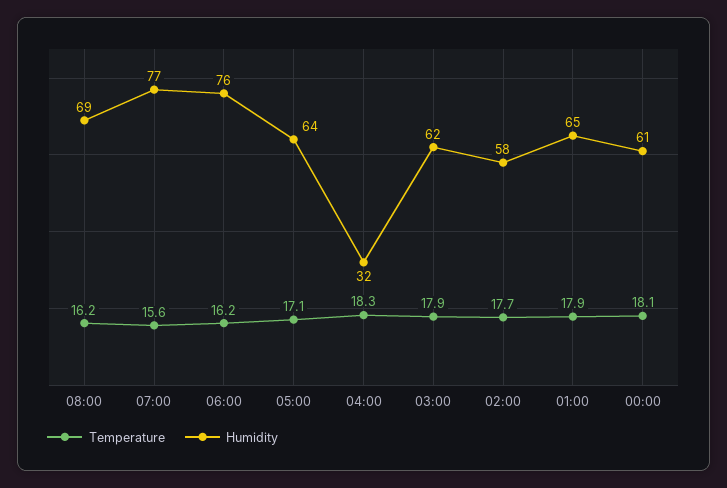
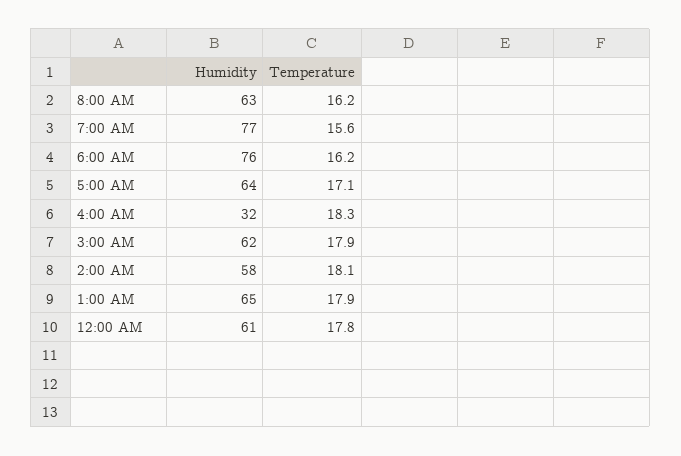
Humidity, 08:00: 69 -> 63
Temperature, 02:00: 17.7 -> 18.1
Temperature, 00:00: 18.1 -> 17.8

